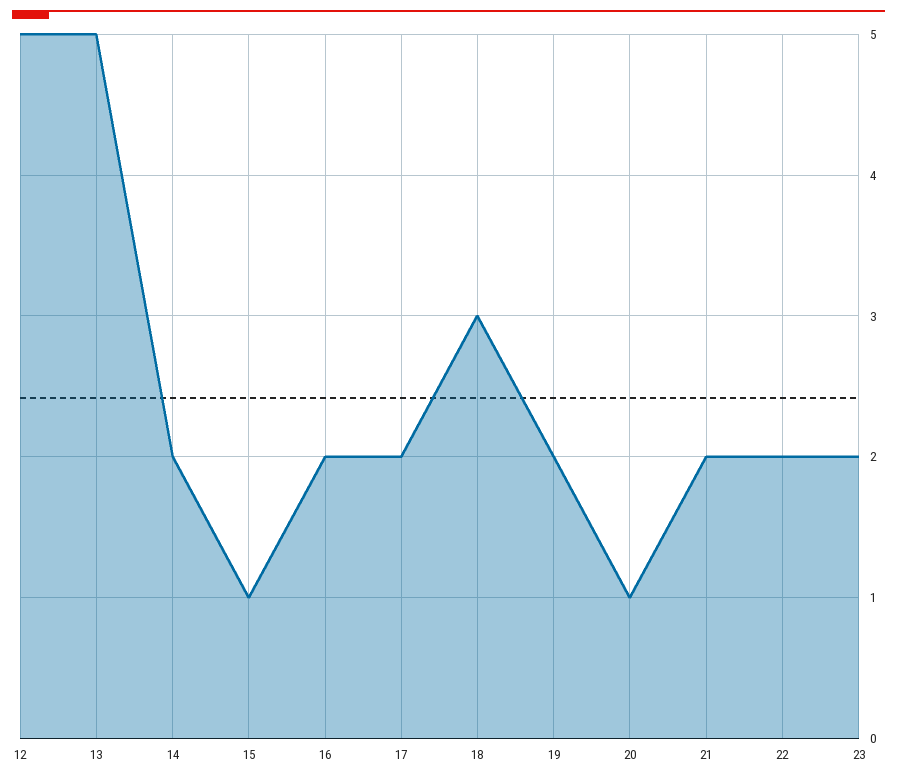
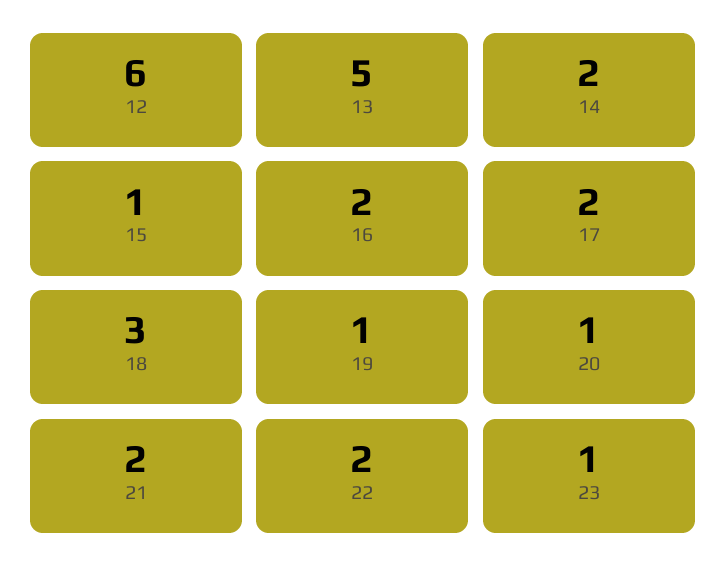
12: 5 -> 6
19: 2 -> 1
23: 2 -> 1

